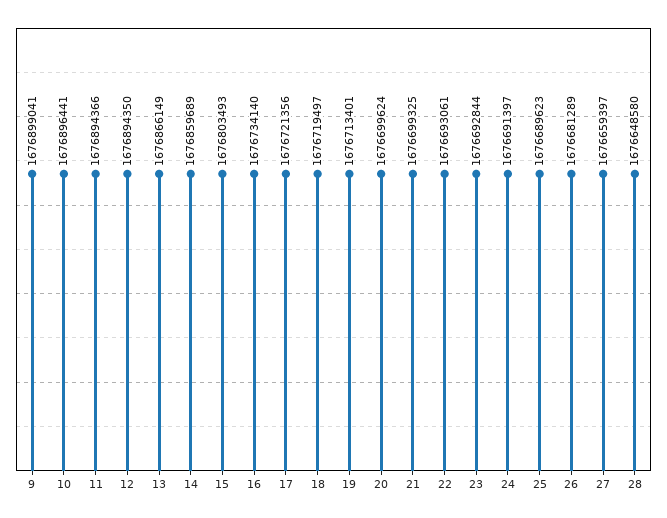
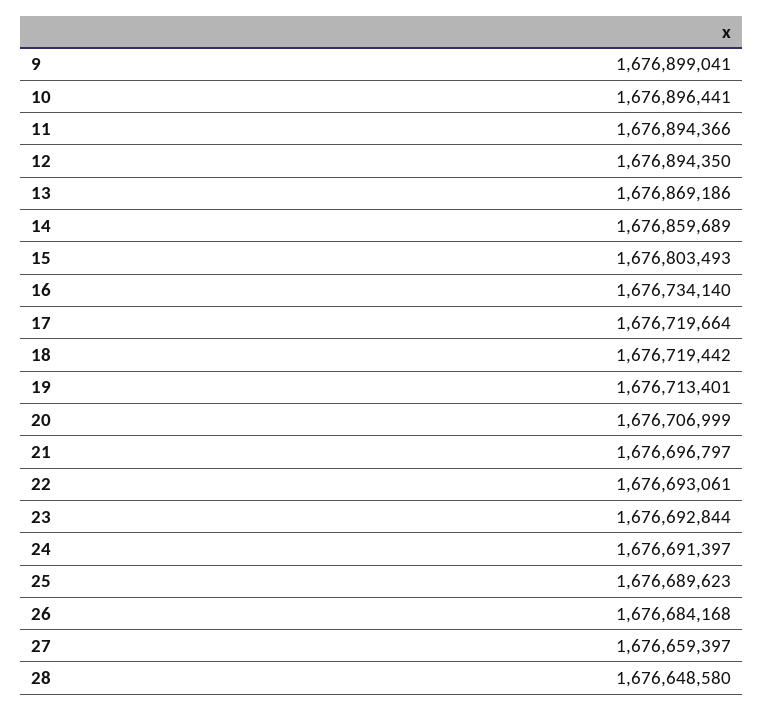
13: 1676866149 -> 1676869186
17: 1676721356 -> 1676719664
18: 1676719497 -> 1676719442
20: 1676699624 -> 1676706999
21: 1676699325 -> 1676696797
26: 1676681289 -> 1676684168

